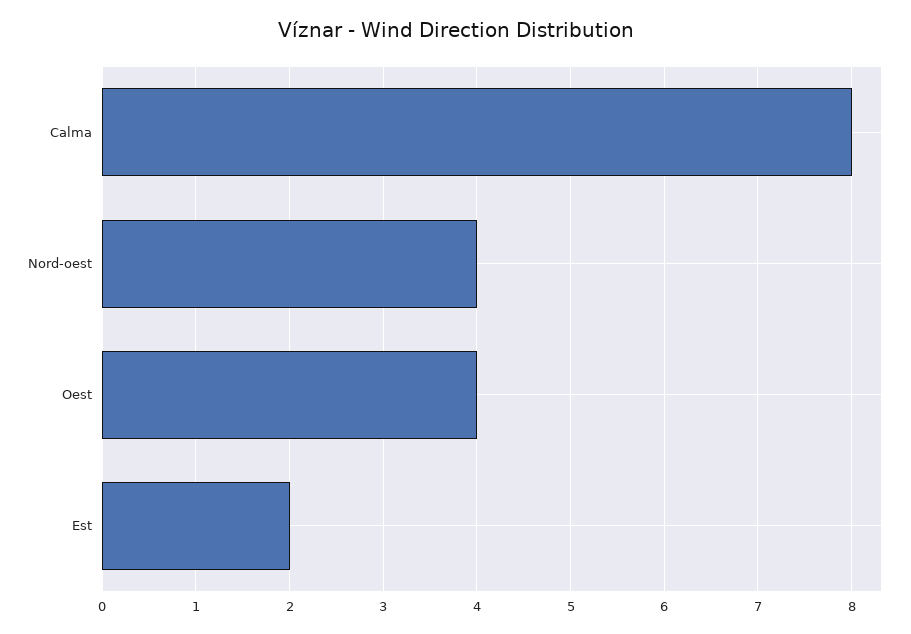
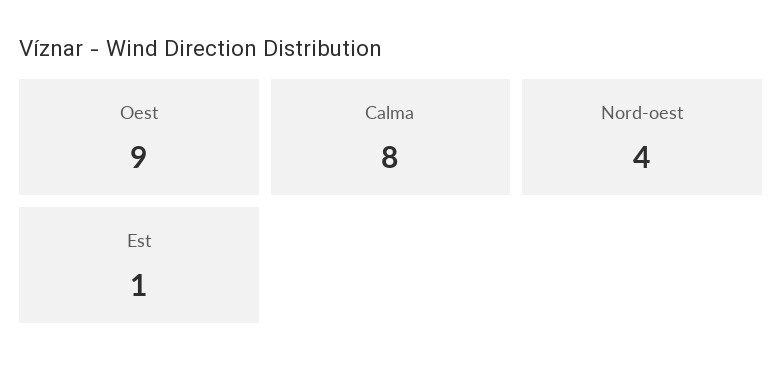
Oest: 4 -> 9
Est: 2 -> 1

